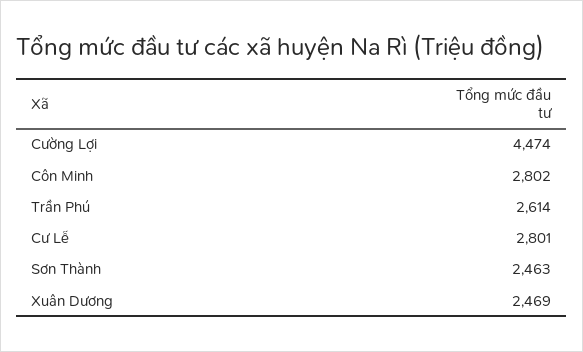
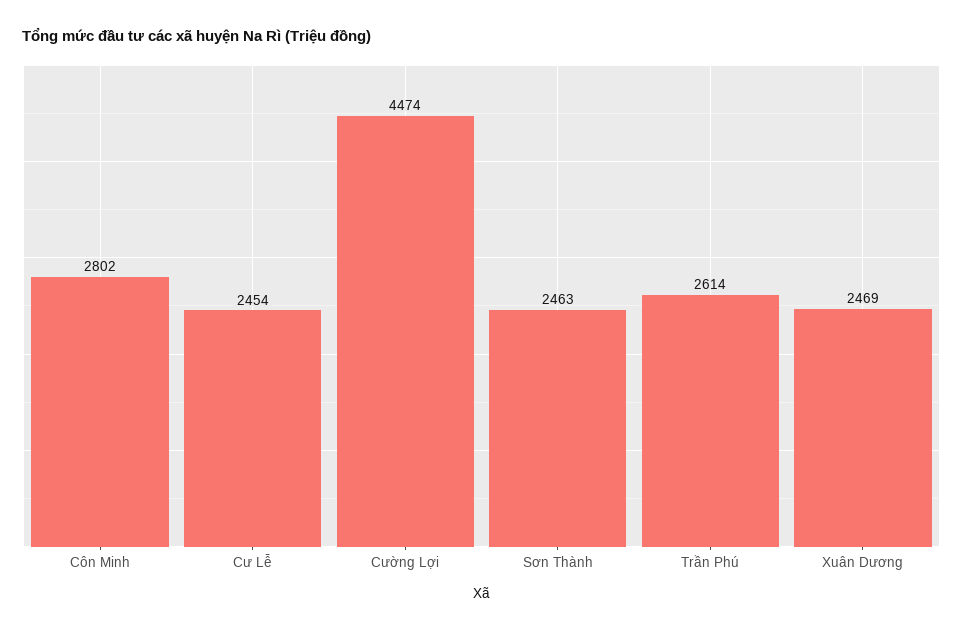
Cư Lễ: 2801 -> 2454

